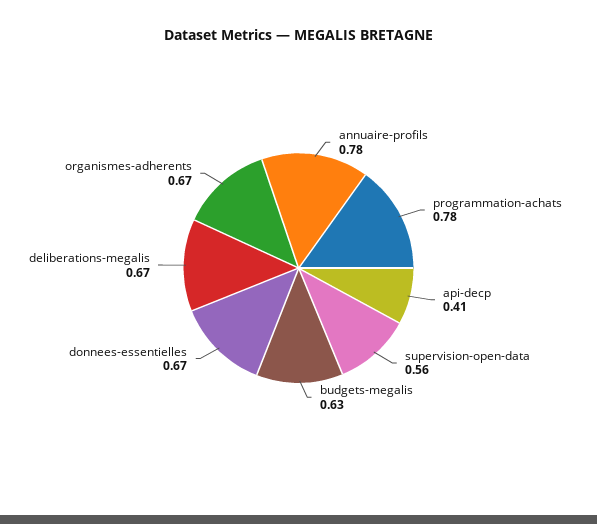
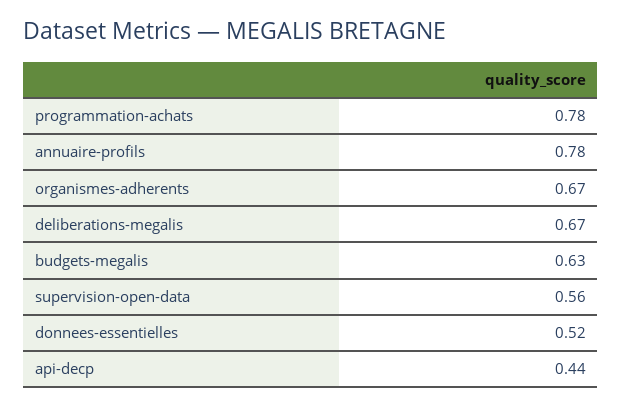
api-decp: 0.41 -> 0.44
donnees-essentielles: 0.67 -> 0.52

